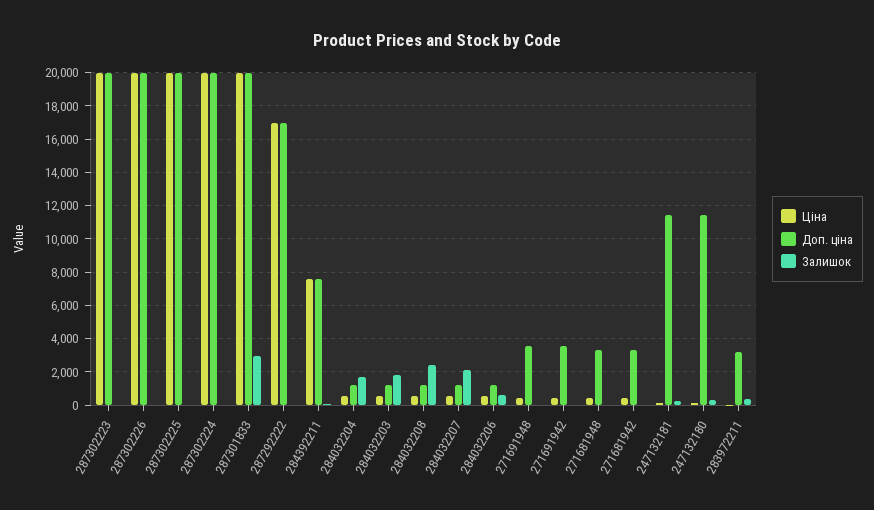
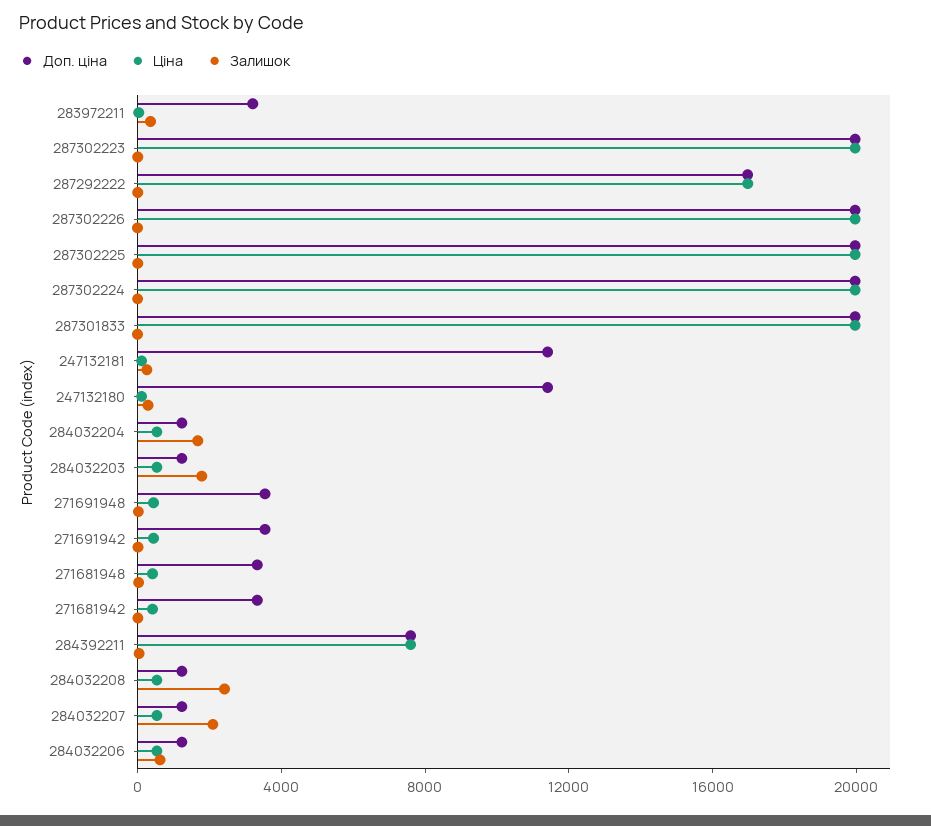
Залишок, 287301833: 3000 -> 0

